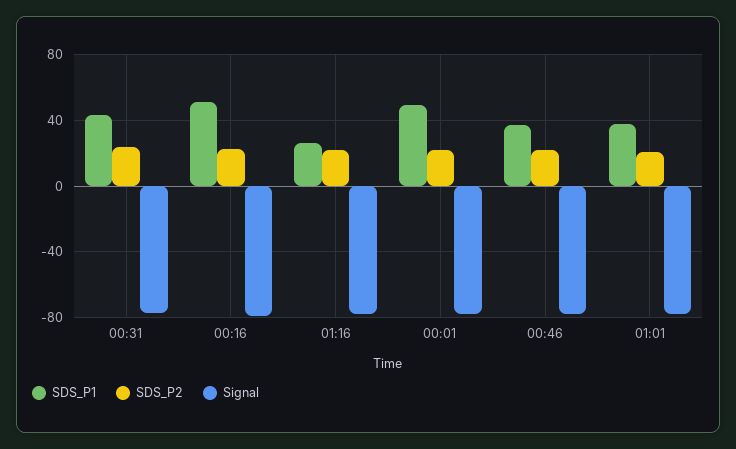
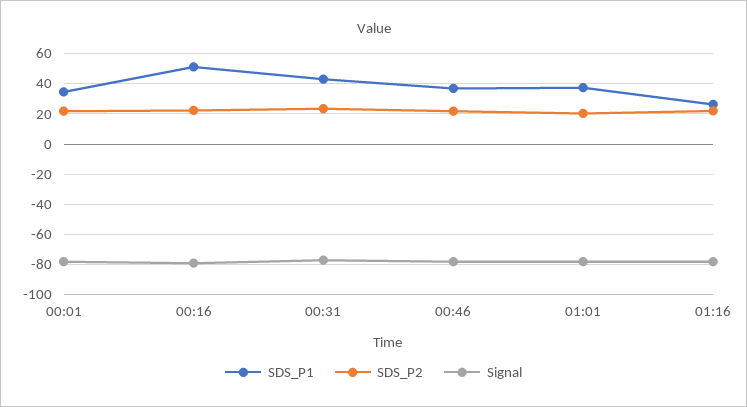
SDS_P1, 00:01: 50 -> 35

